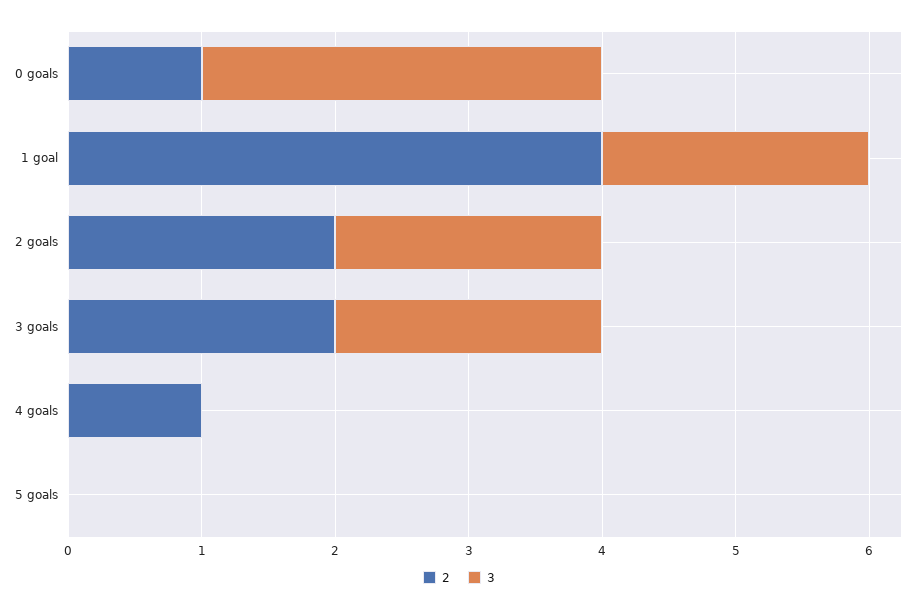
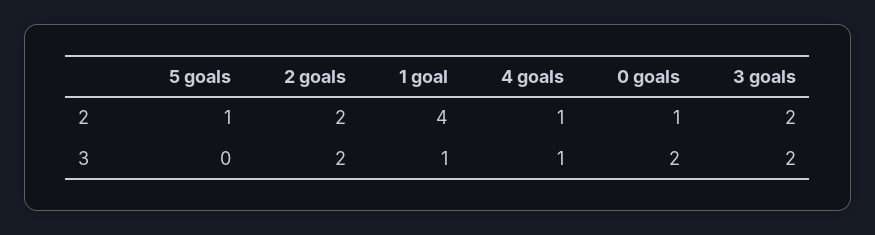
3, 0 goals: 3 -> 2
3, 1 goal: 2 -> 1
3, 4 goals: 0 -> 1
2, 5 goals: 0 -> 1

